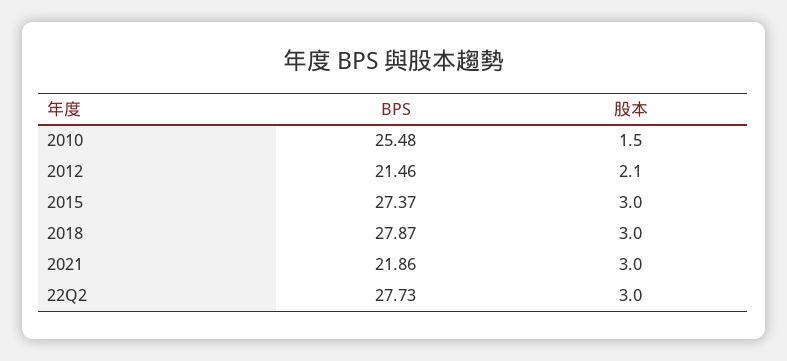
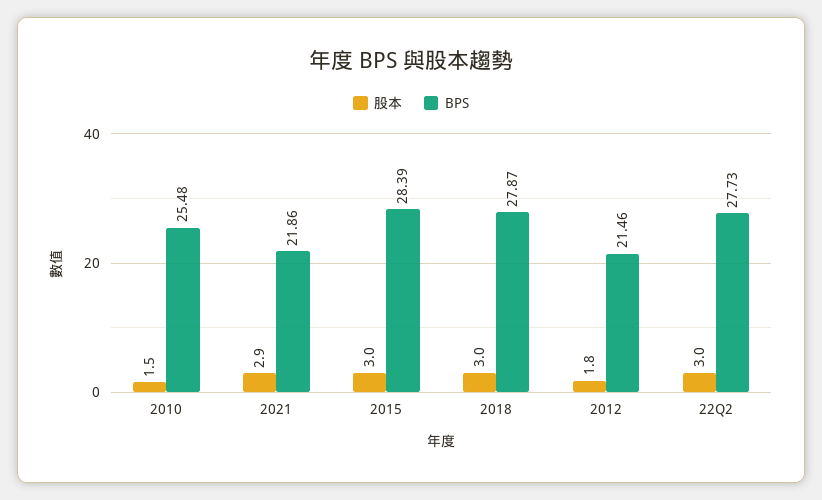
股本, 2012: 2.1 -> 1.8
BPS, 2015: 27.37 -> 28.39
股本, 2021: 3 -> 2.9

